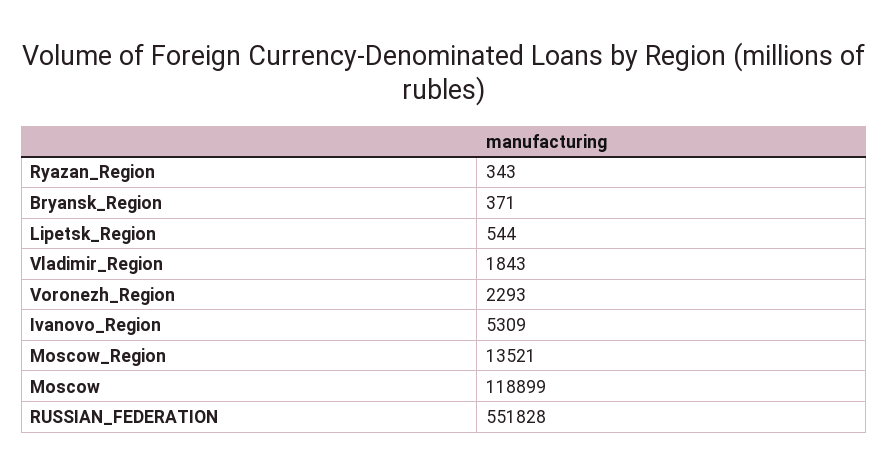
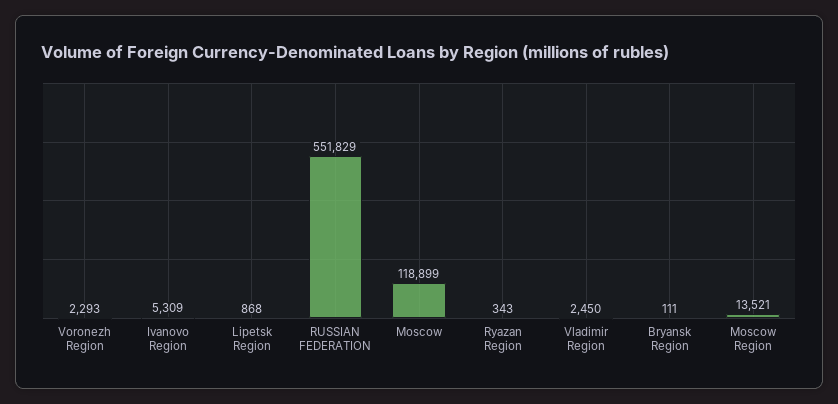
Bryansk_Region: 371 -> 111
Lipetsk_Region: 544 -> 868
Vladimir_Region: 1843 -> 2450
RUSSIAN_FEDERATION: 551828 -> 551829

